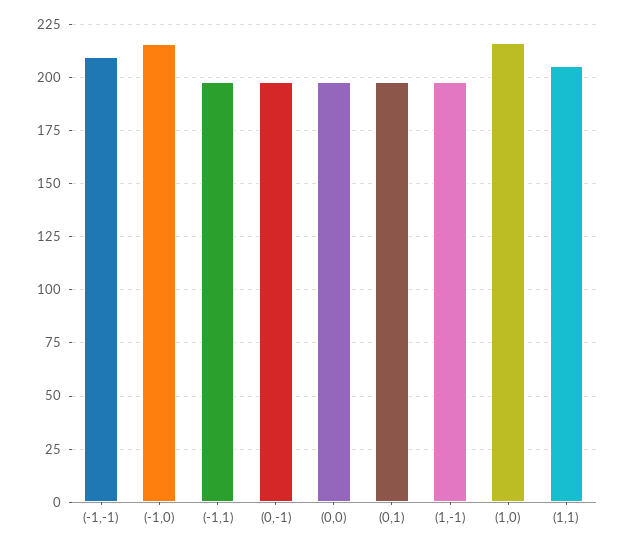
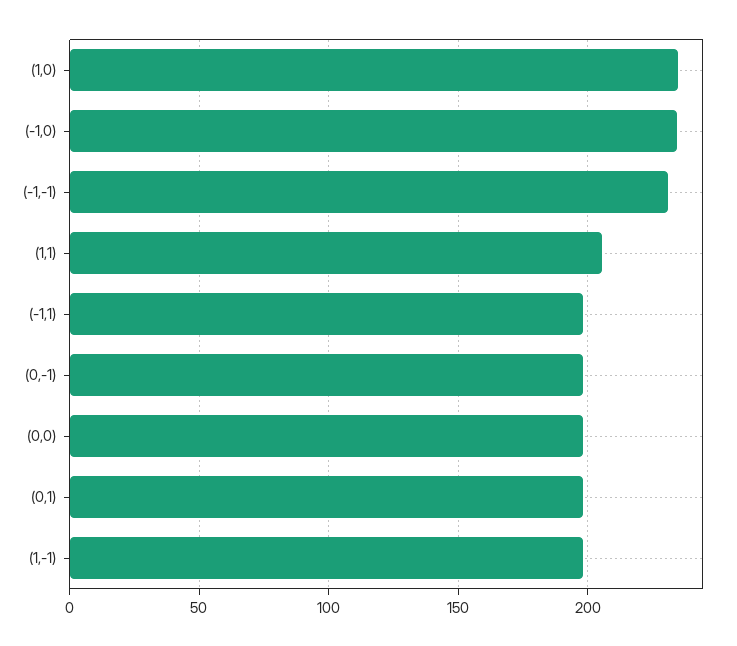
(-1,-1): 210 -> 230
(-1,0): 215 -> 235
(1,0): 215 -> 235

